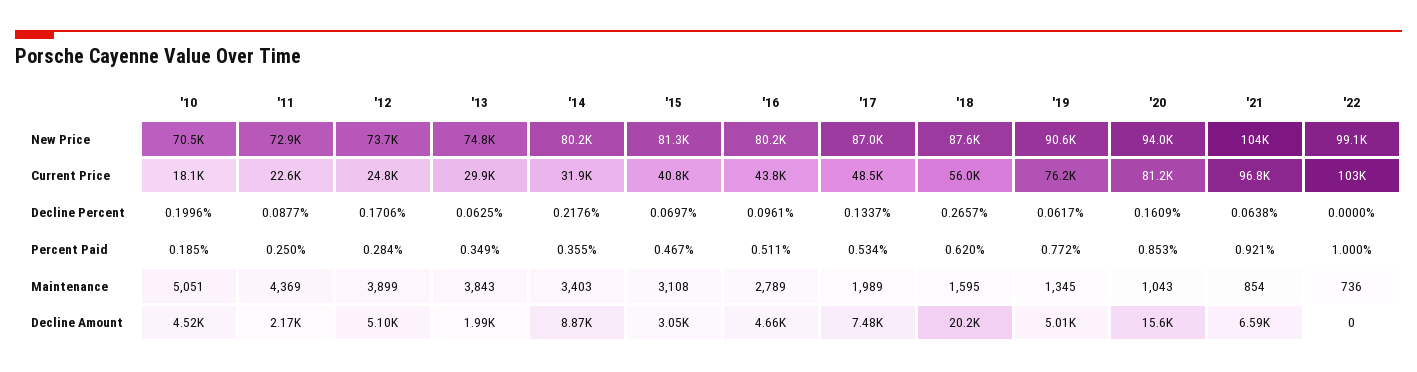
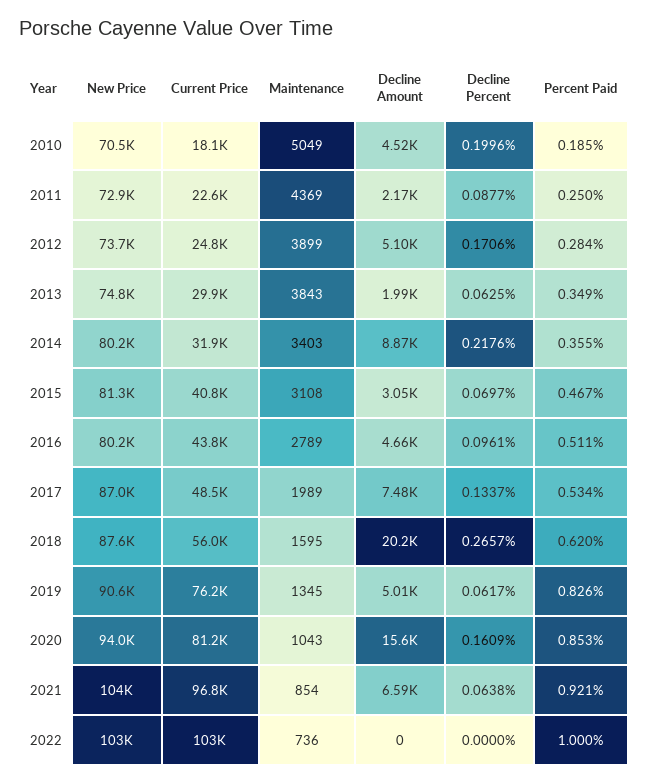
'22, New Price: 99100 -> 103000
'19, Percent Paid: 0.772 -> 0.826
'10, Maintenance: 5051 -> 5049

